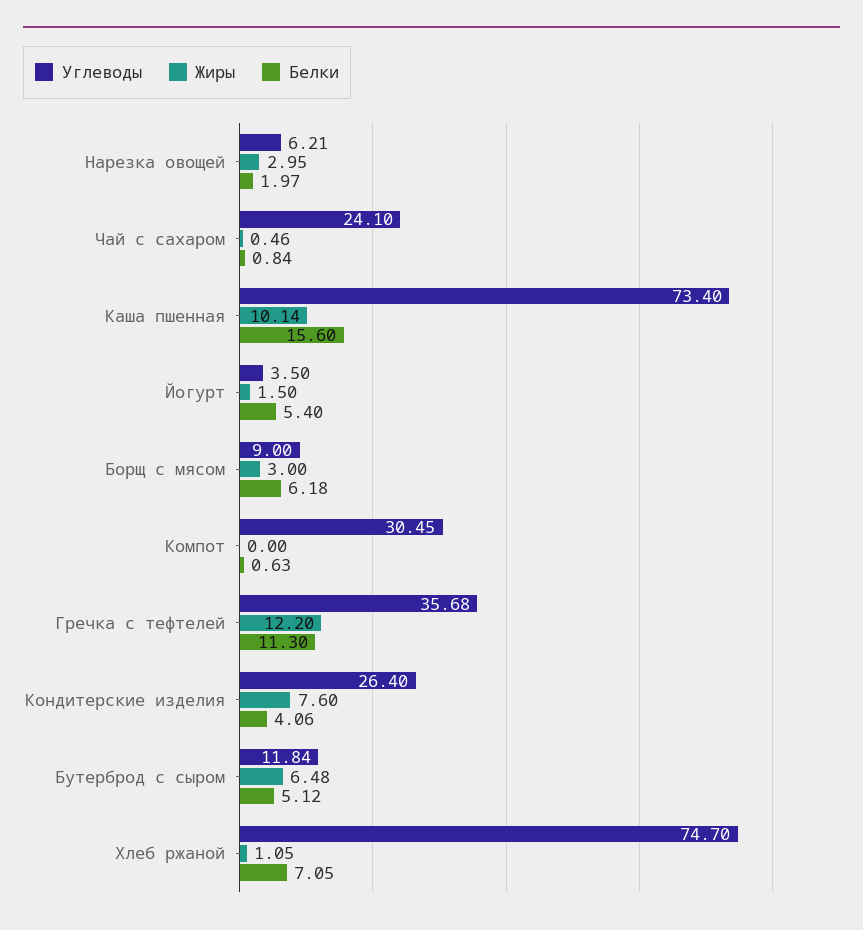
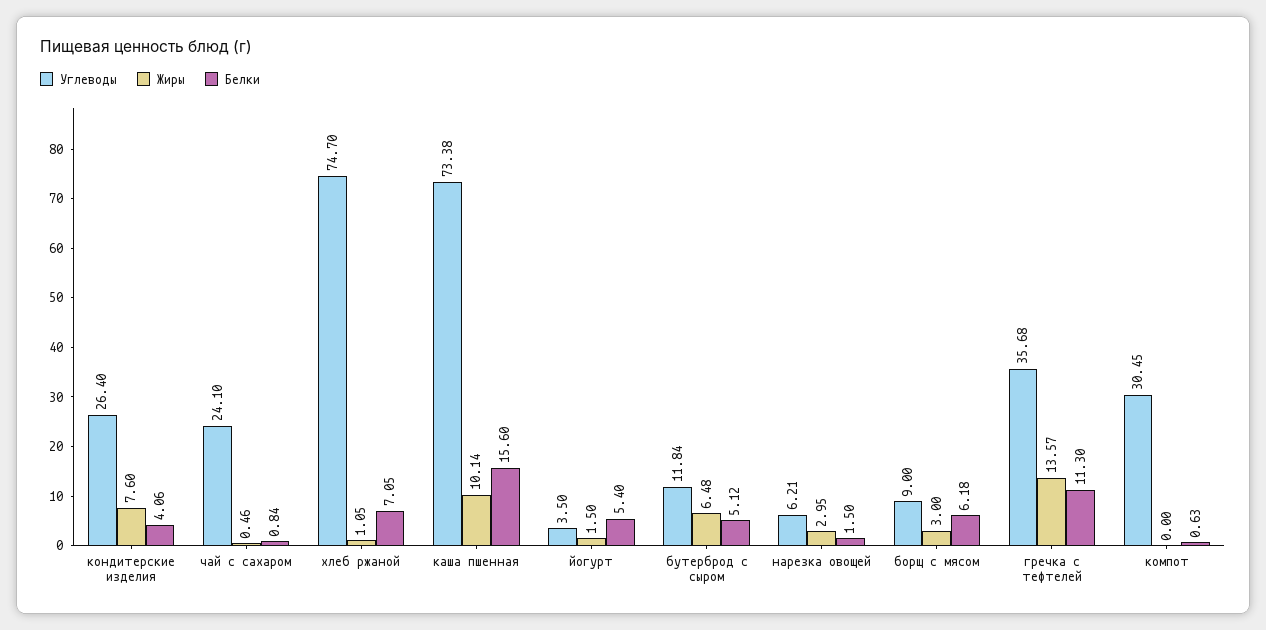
Белки, Нарезка овощей: 1.97 -> 1.5
Углеводы, Каша пшенная: 73.4 -> 73.38
Жиры, Гречка с тефтелей: 12.2 -> 13.57

